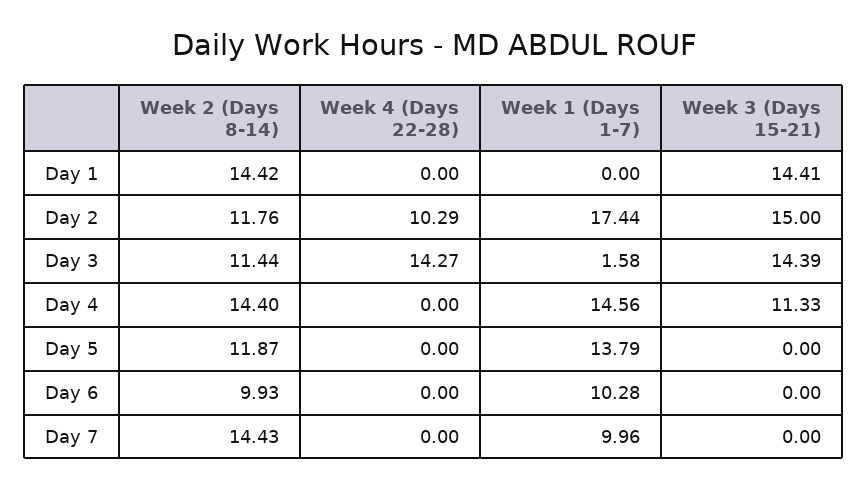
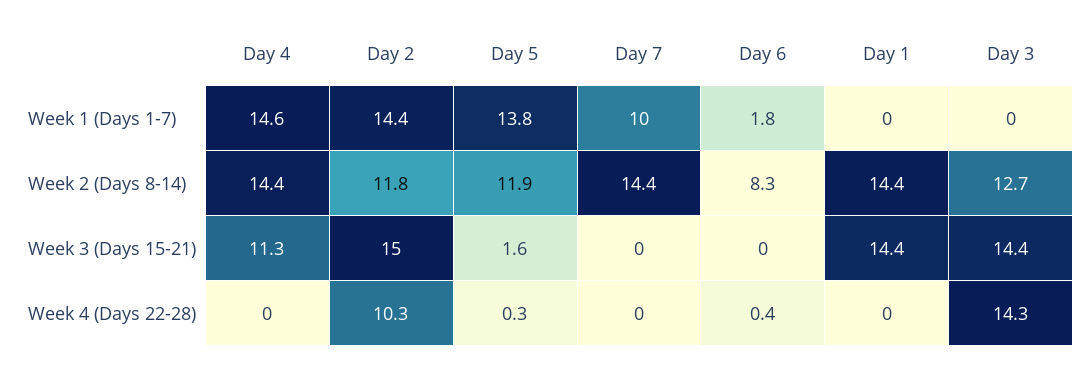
Week 1 (Days 1-7), Day 2: 17.44 -> 14.4
Week 2 (Days 8-14), Day 3: 11.44 -> 12.7
Week 1 (Days 1-7), Day 3: 1.58 -> 0
Week 4 (Days 22-28), Day 5: 0 -> 0.3
Week 3 (Days 15-21), Day 5: 0 -> 1.6
Week 2 (Days 8-14), Day 6: 9.93 -> 8.3
Week 4 (Days 22-28), Day 6: 0 -> 0.4
Week 1 (Days 1-7), Day 6: 10.28 -> 1.8

